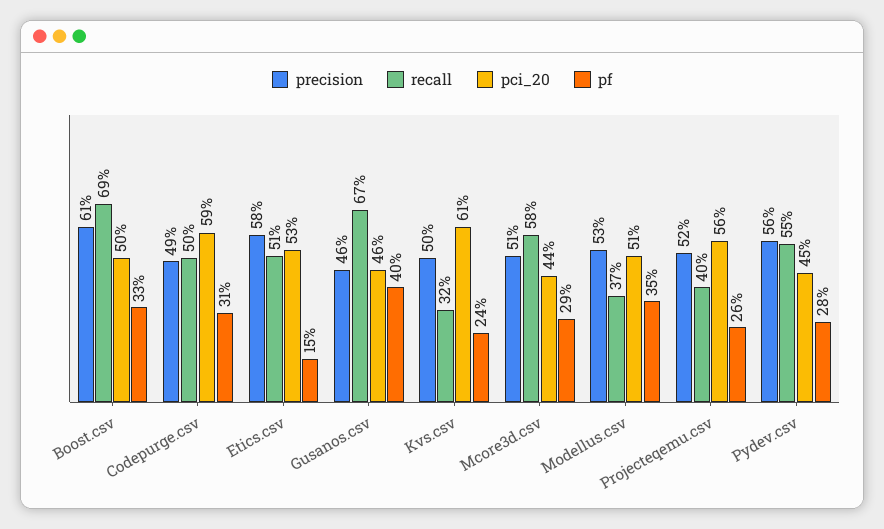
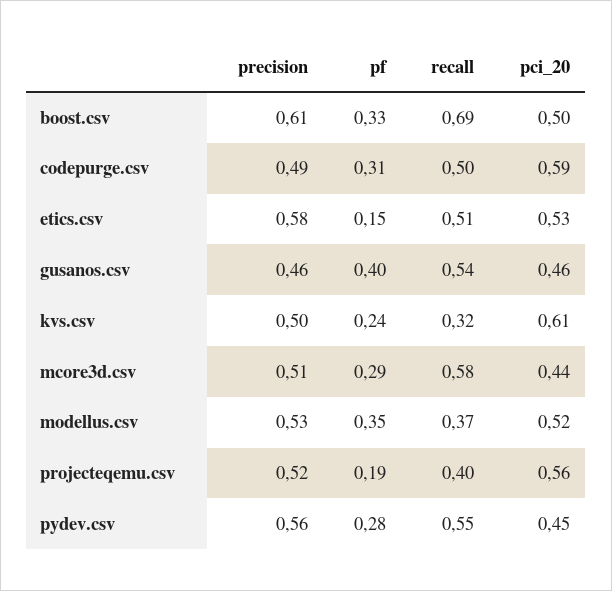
recall, Gusanos.csv: 0.67 -> 0.54
pci_20, Modellus.csv: 0.51 -> 0.52
pf, Projecteqemu.csv: 0.26 -> 0.19

